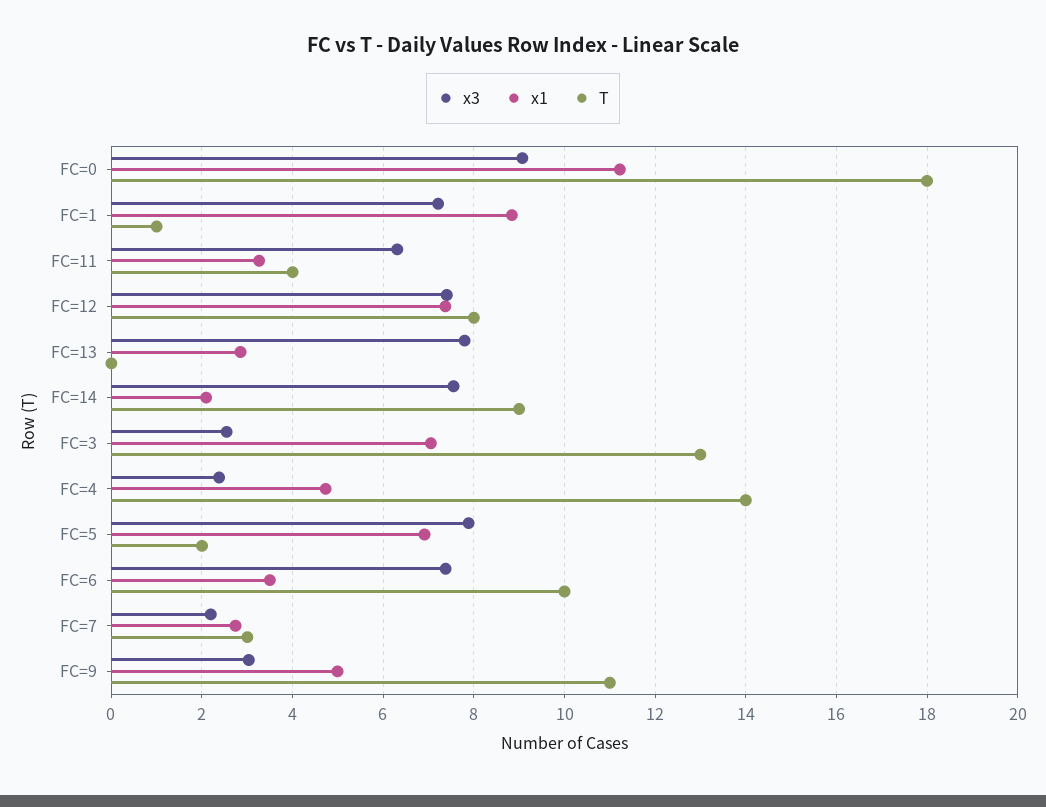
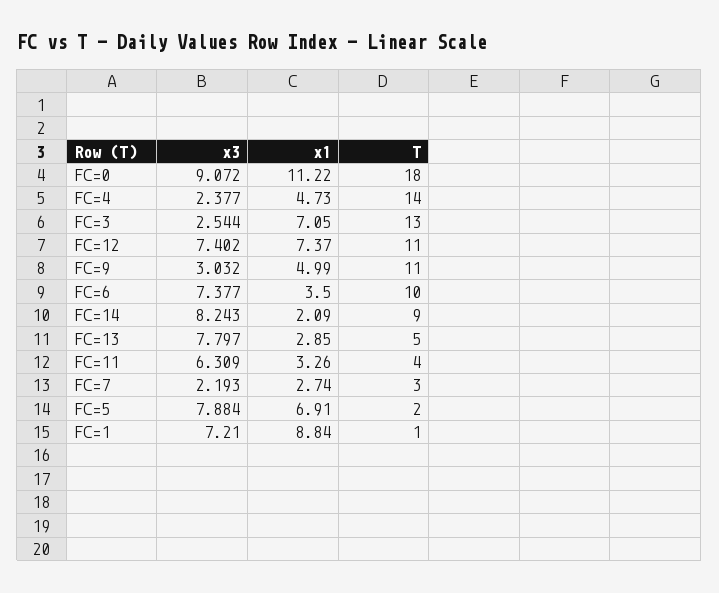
T, FC=12: 8 -> 11
T, FC=13: 0 -> 5
x3, FC=14: 7.6 -> 8.243

